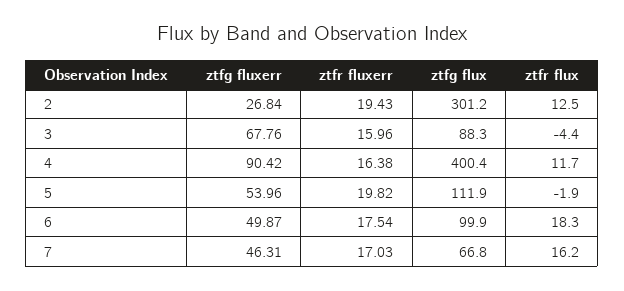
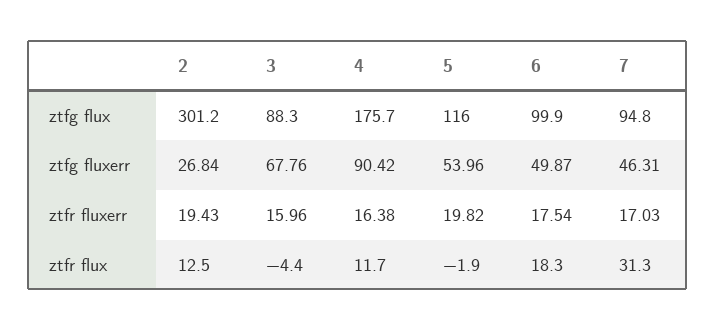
ztfg flux, 4: 400.4 -> 175.7
ztfg flux, 5: 111.9 -> 116
ztfg flux, 7: 66.8 -> 94.8
ztfr flux, 7: 16.2 -> 31.3

